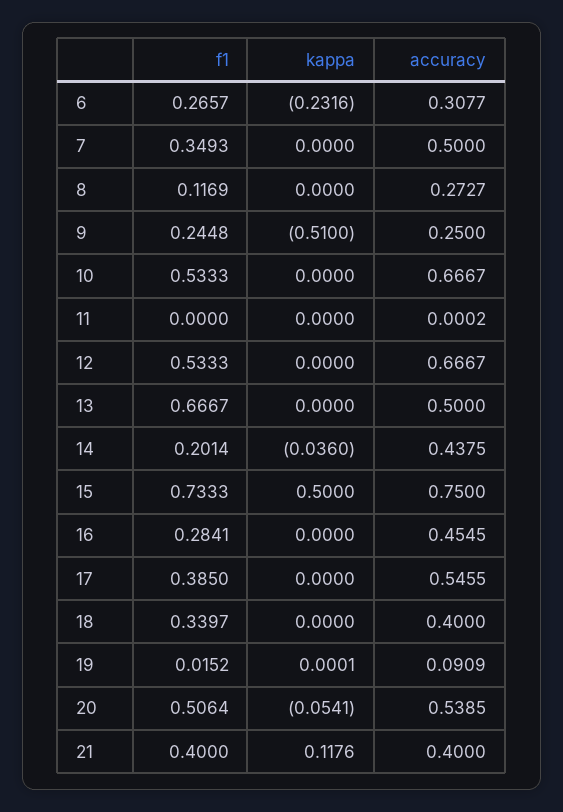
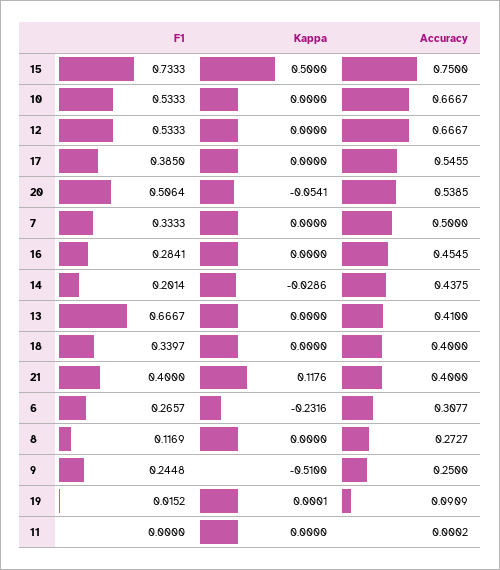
f1, 7: 0.3493 -> 0.3333
accuracy, 13: 0.5 -> 0.41
kappa, 14: -0.036 -> -0.0286

